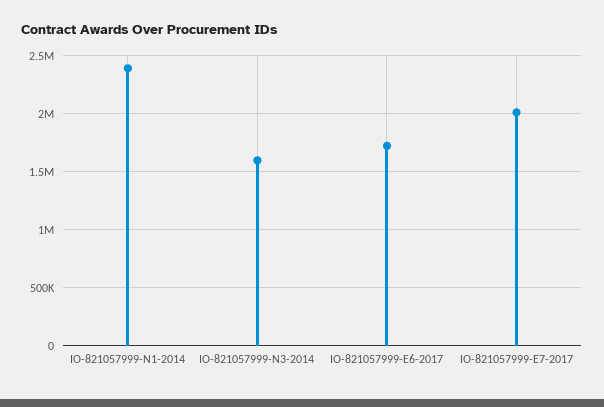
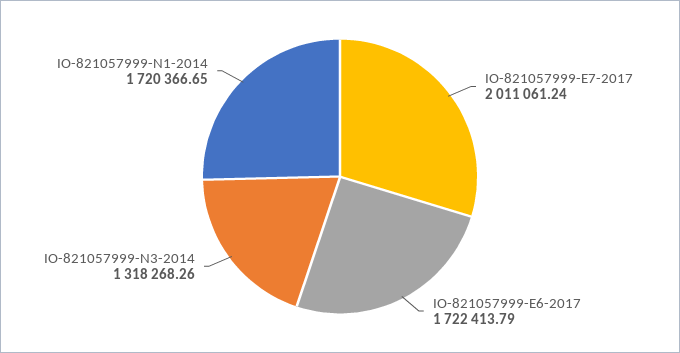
IO-821057999-N1-2014: 2400000 -> 1720366.65
IO-821057999-N3-2014: 1600000 -> 1318268.26

